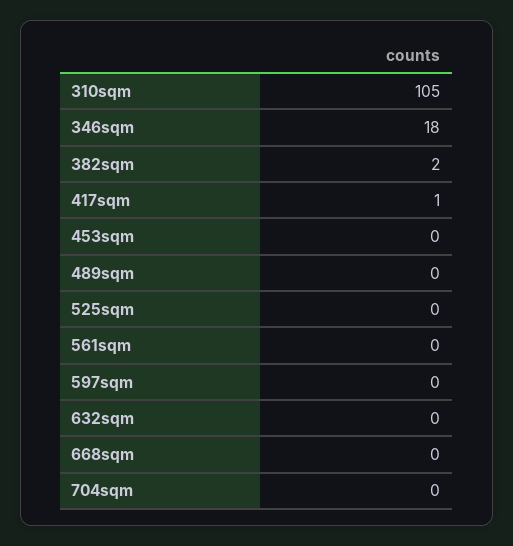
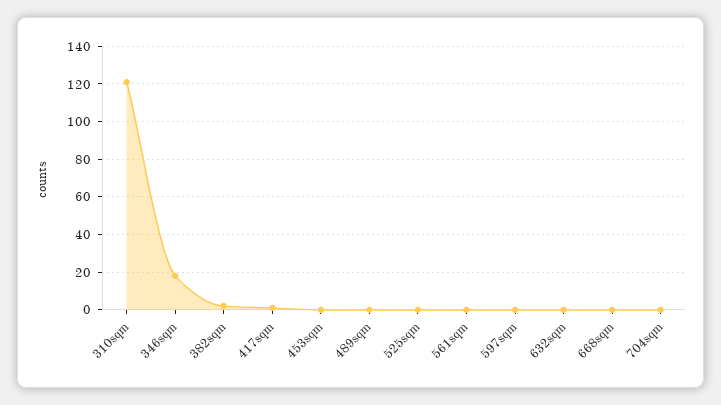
310sqm: 105 -> 120

